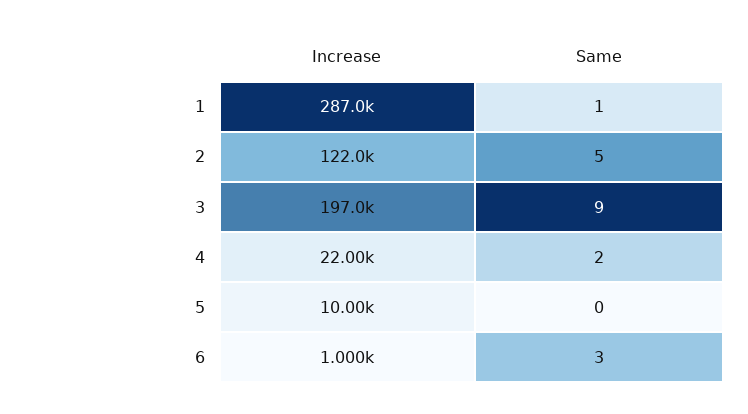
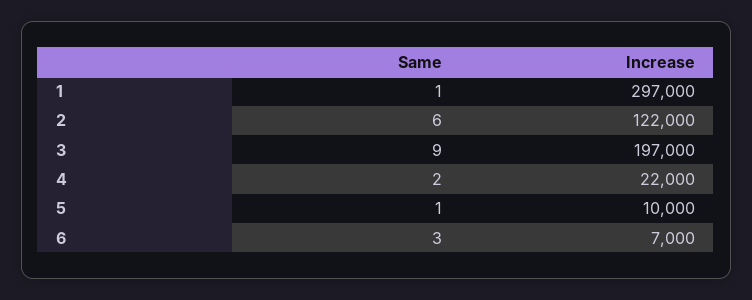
Increase, 1: 287000 -> 297000
Same, 2: 5 -> 6
Same, 5: 0 -> 1
Increase, 6: 1000 -> 7000

